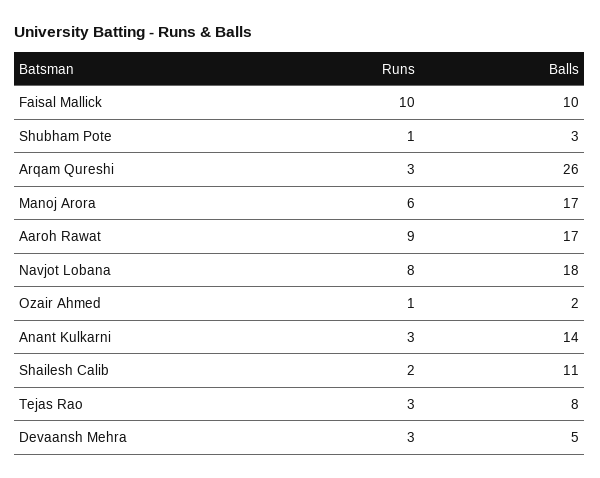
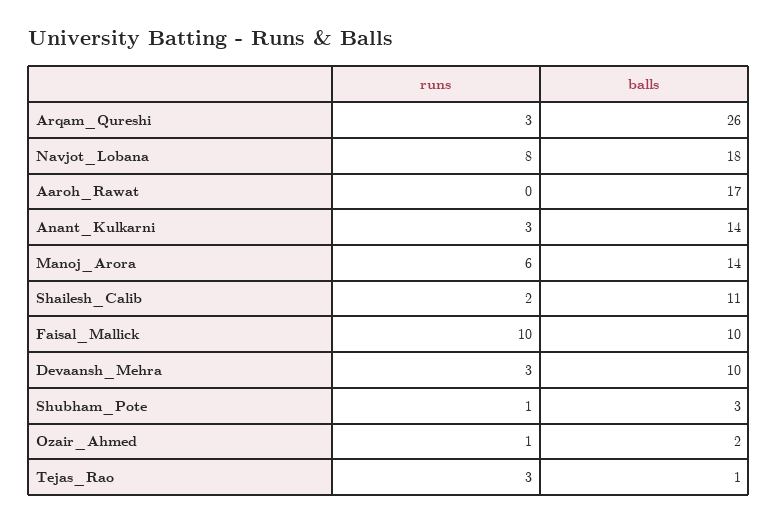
Balls, Manoj Arora: 17 -> 14
Runs, Aaroh Rawat: 9 -> 0
Balls, Tejas Rao: 8 -> 1
Balls, Devaansh Mehra: 5 -> 10

